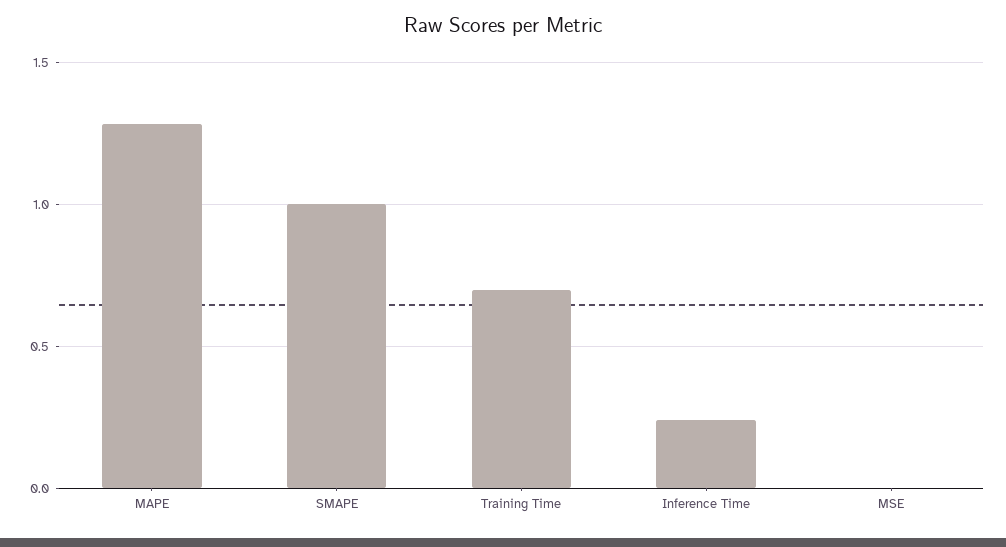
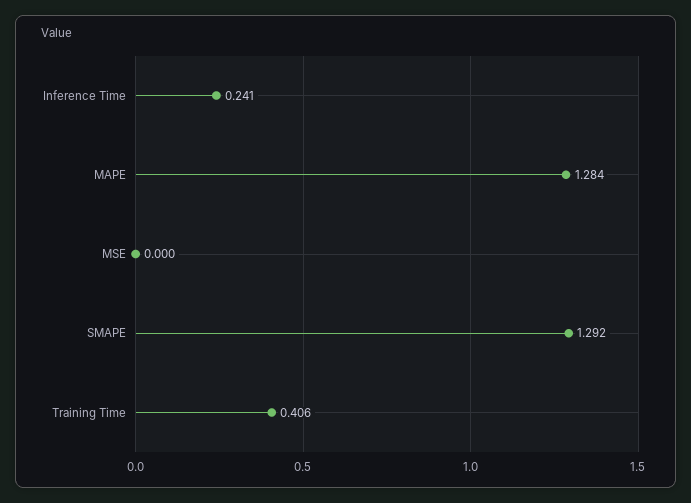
SMAPE: 1 -> 1.292
Training Time: 0.7 -> 0.406

